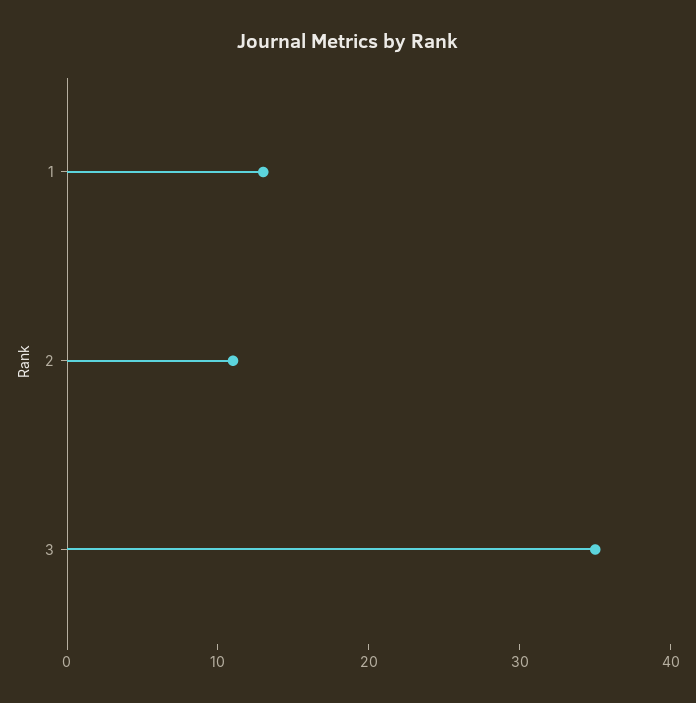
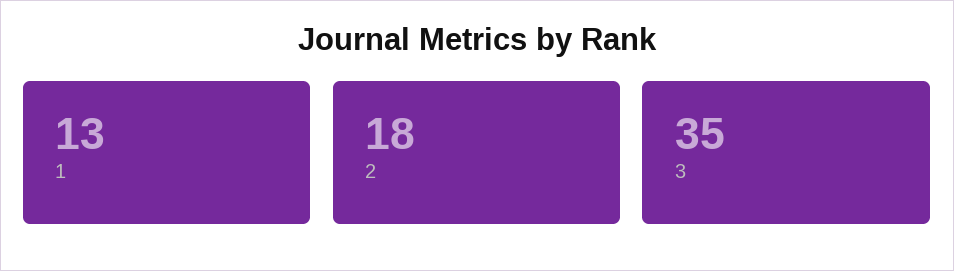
2: 11 -> 18

